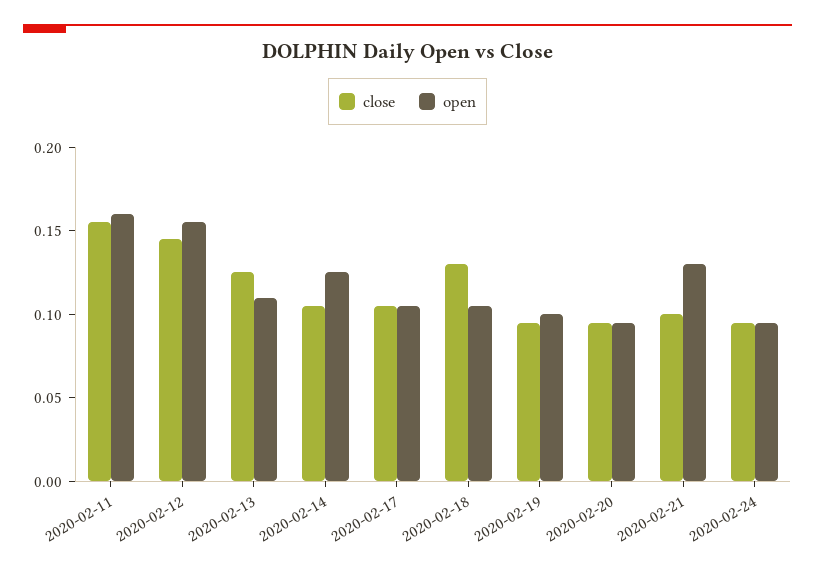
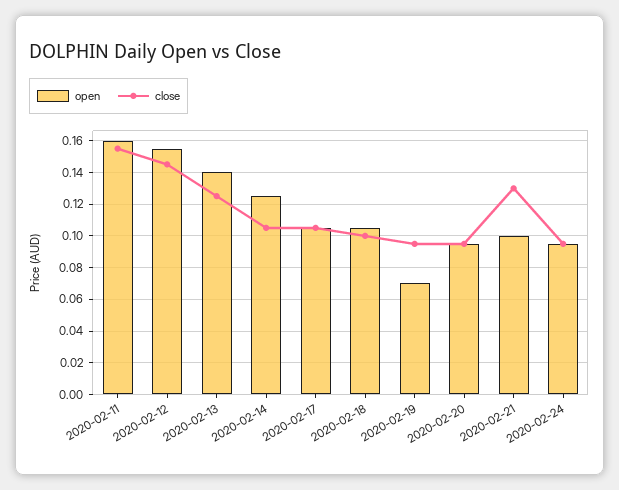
open, 2020-02-13: 0.11 -> 0.14
close, 2020-02-18: 0.13 -> 0.1
open, 2020-02-19: 0.1 -> 0.07
close, 2020-02-21: 0.1 -> 0.13
open, 2020-02-21: 0.13 -> 0.1

